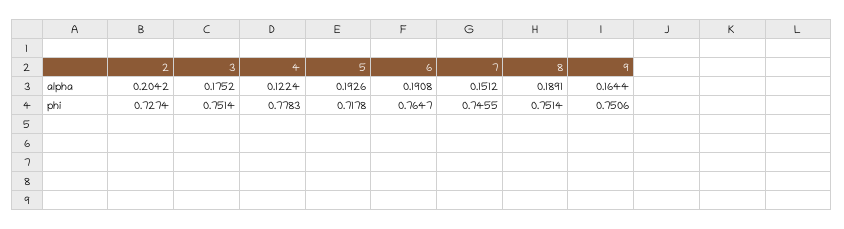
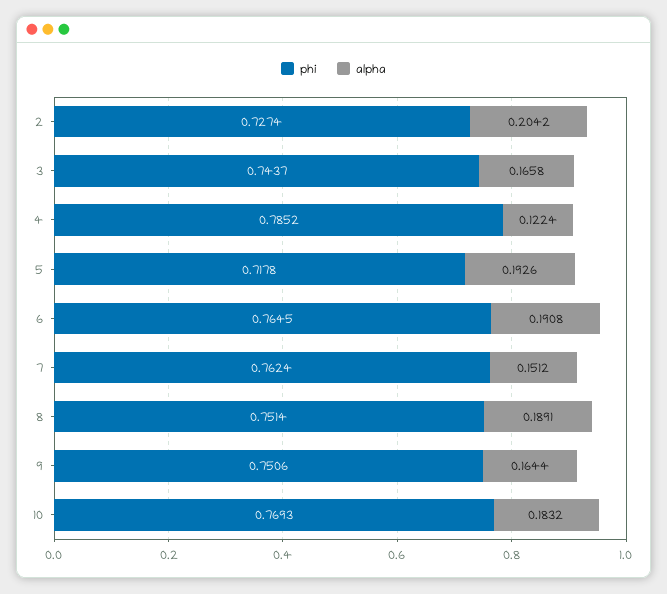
alpha, 3: 0.1752 -> 0.1658
phi, 3: 0.7514 -> 0.7437
phi, 4: 0.7783 -> 0.7852
phi, 6: 0.7647 -> 0.7645
phi, 7: 0.7455 -> 0.7624
phi, 10: none -> 0.7693
alpha, 10: none -> 0.1832

